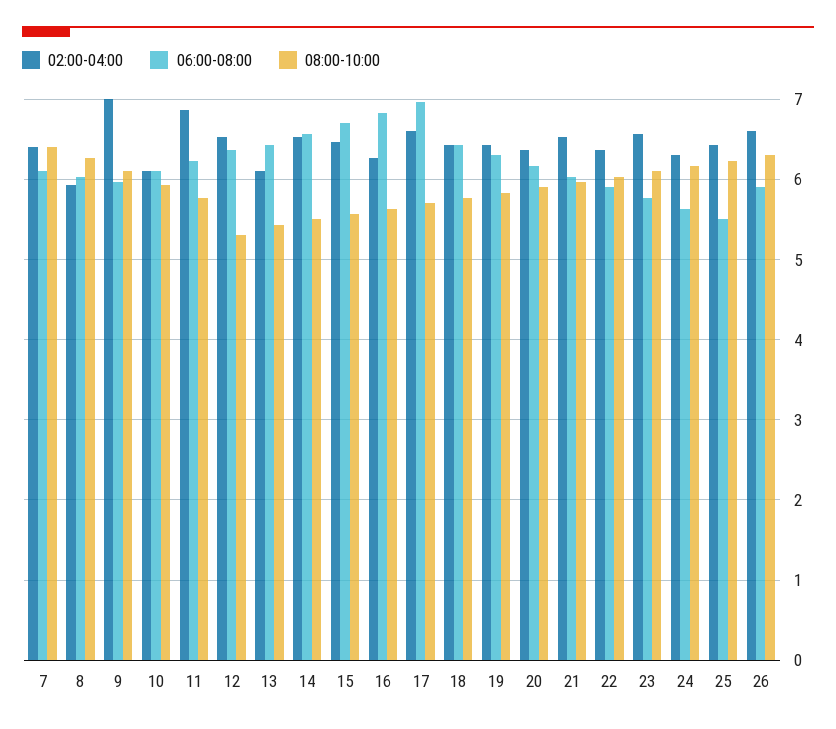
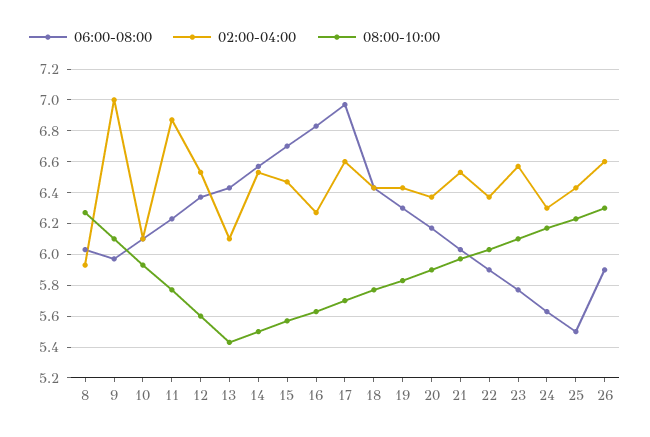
02:00-04:00, 7: 6.4 -> none
06:00-08:00, 7: 6.1 -> none
08:00-10:00, 7: 6.4 -> none
08:00-10:00, 12: 5.3 -> 5.6

